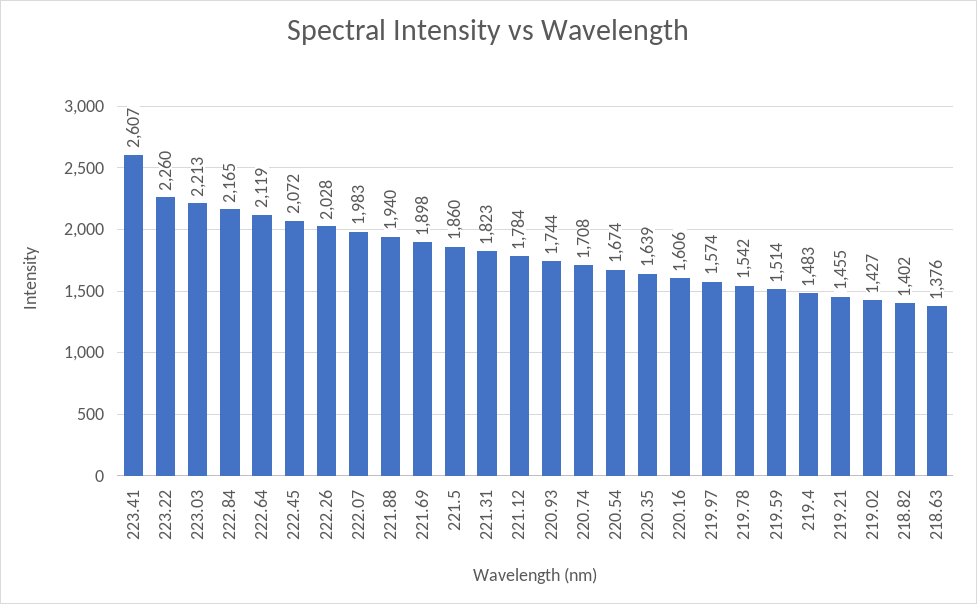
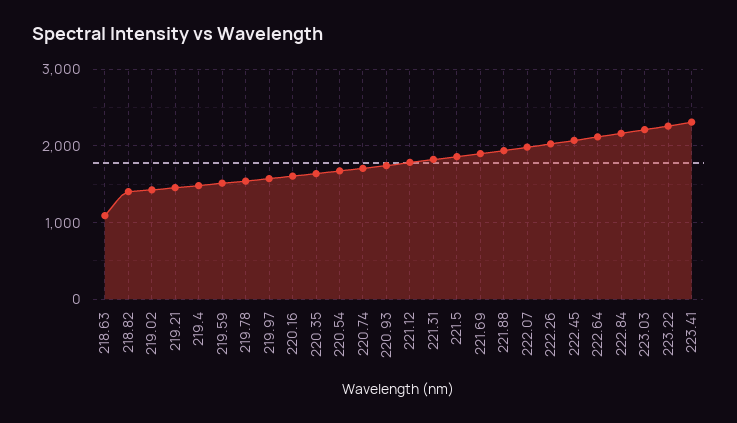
223.41: 2607 -> 2300
218.63: 1376 -> 1100

